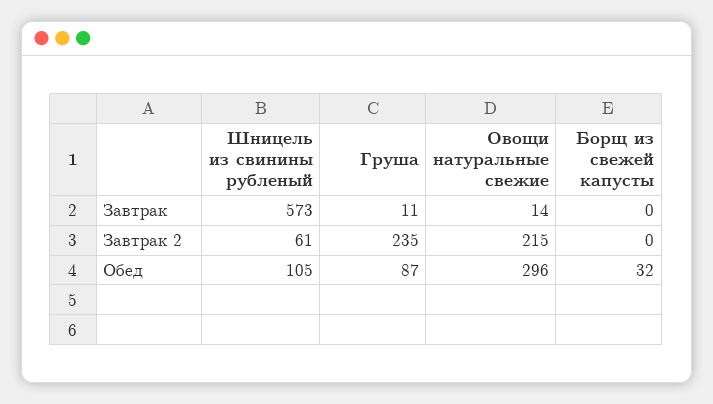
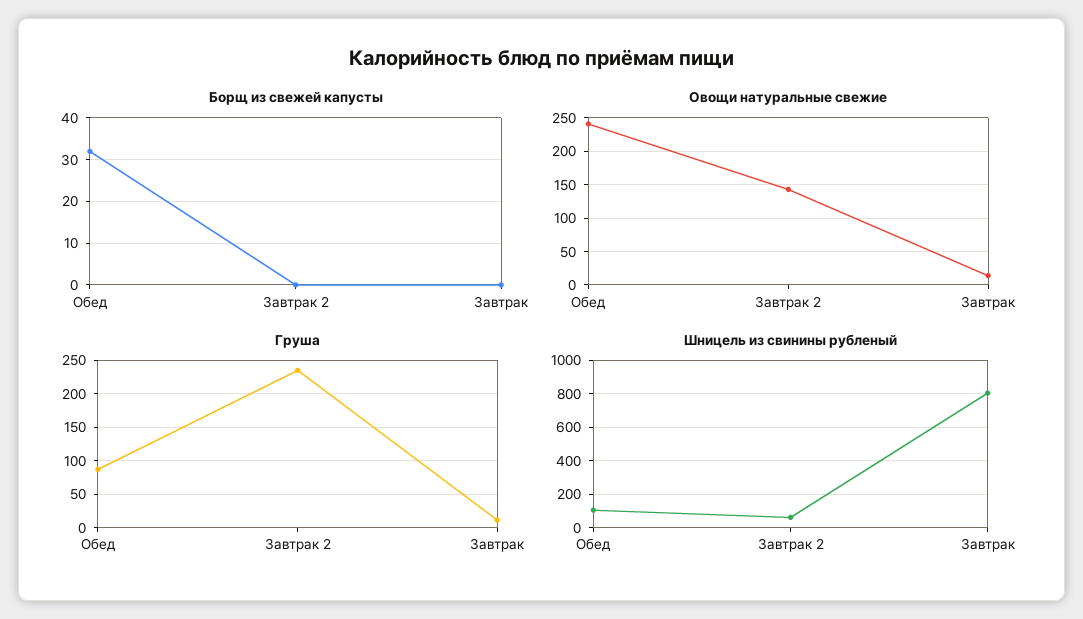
Шницель из свинины рубленый, Завтрак: 573 -> 800
Овощи натуральные свежие, Завтрак 2: 215 -> 140
Овощи натуральные свежие, Обед: 296 -> 240

